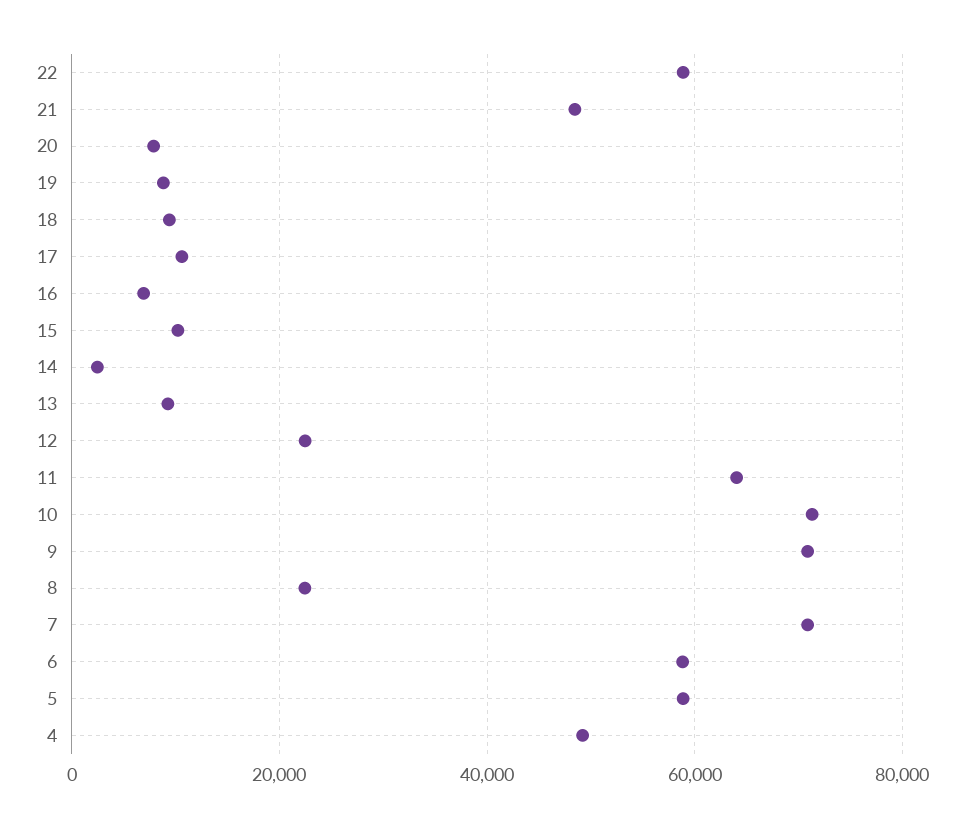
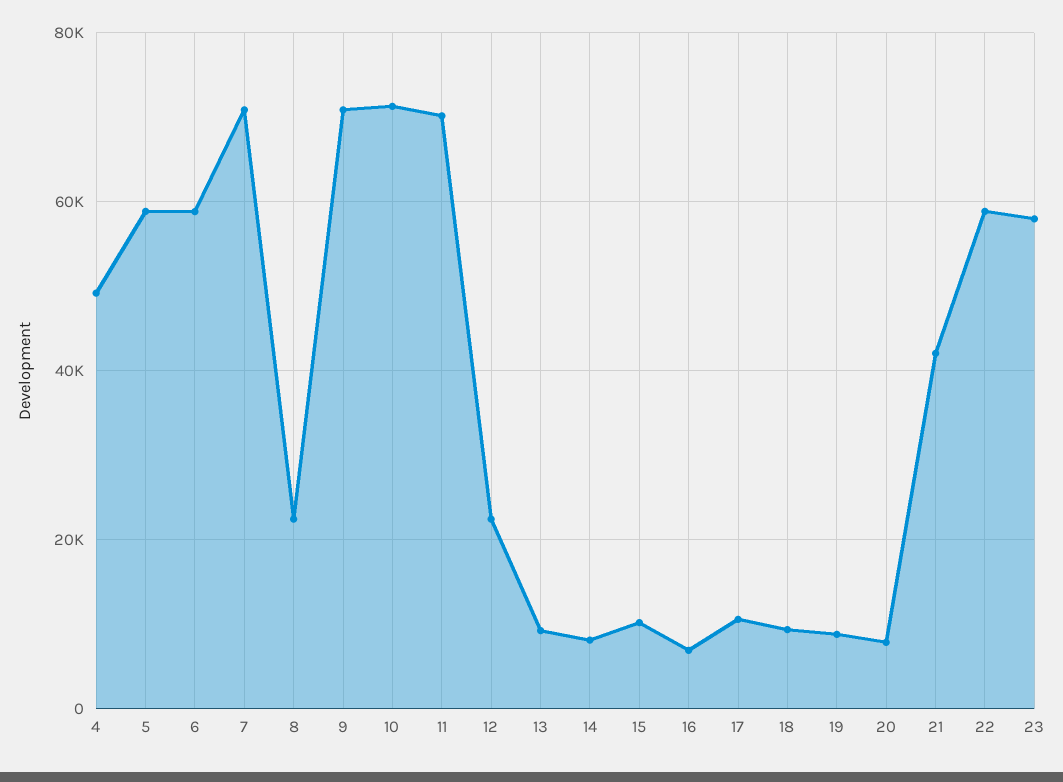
21: 48000 -> 42000
14: 2000 -> 8000
11: 64000 -> 70000
23: none -> 58000

